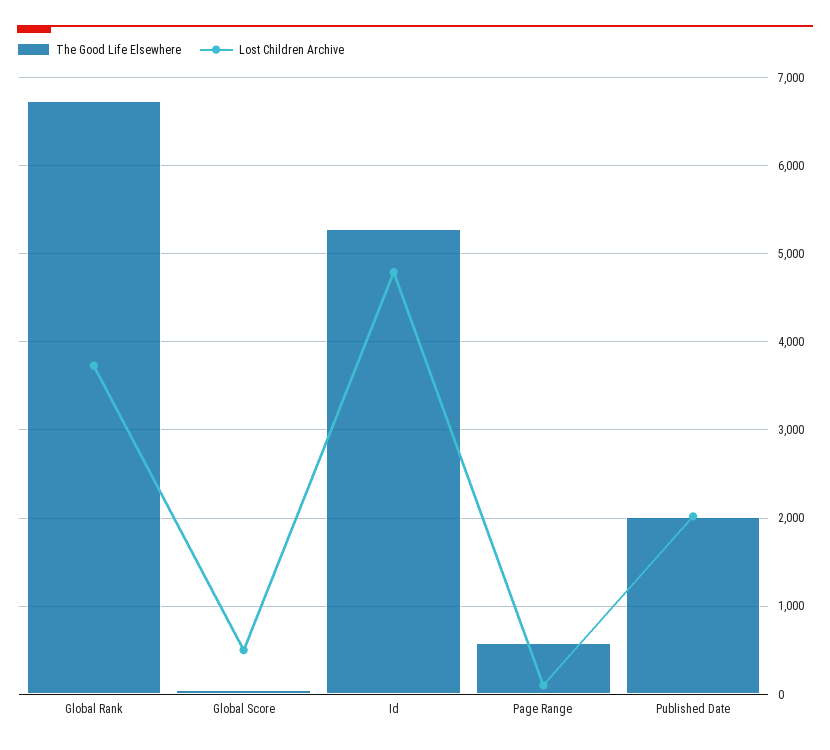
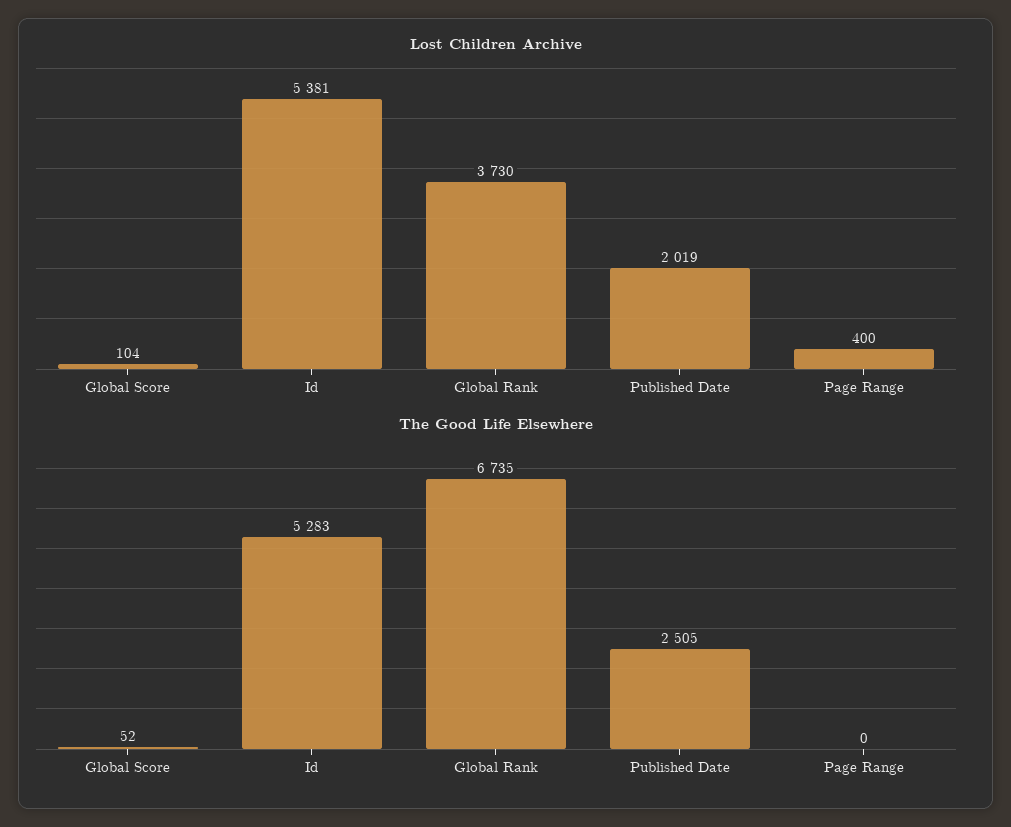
Lost Children Archive, Global Score: 500 -> 104
Lost Children Archive, Id: 4800 -> 5381
The Good Life Elsewhere, Page Range: 600 -> 0
Lost Children Archive, Page Range: 100 -> 400
The Good Life Elsewhere, Published Date: 2000 -> 2505

